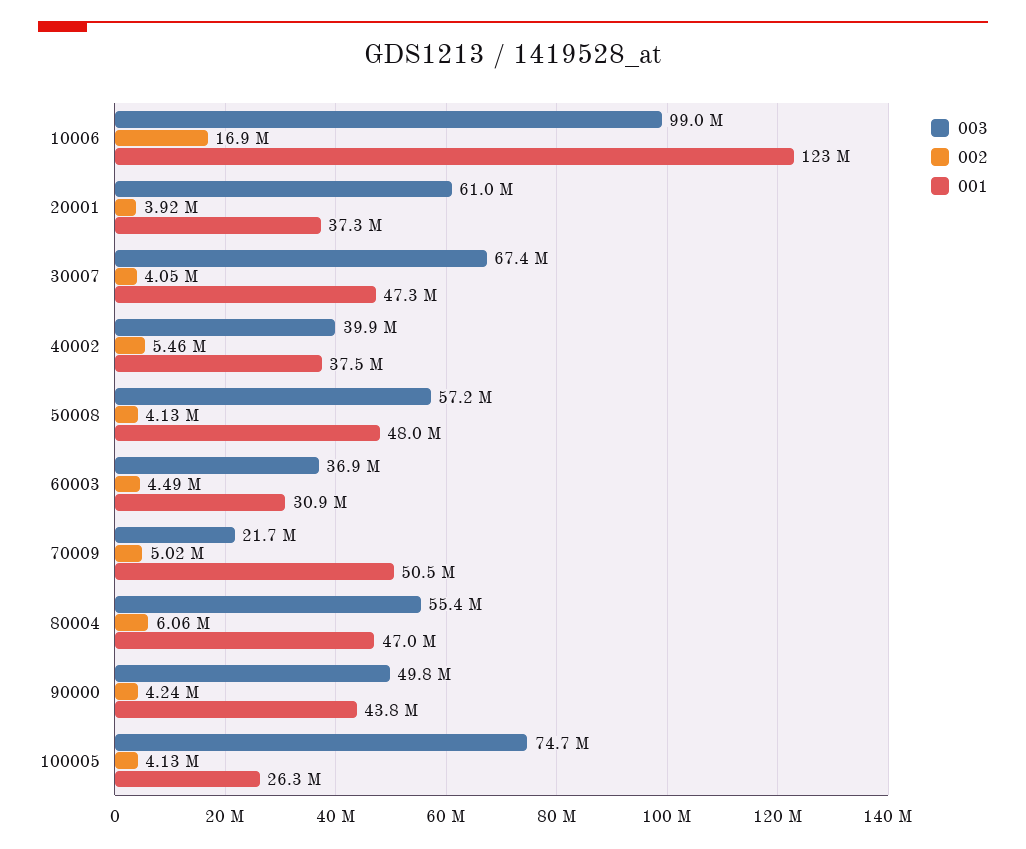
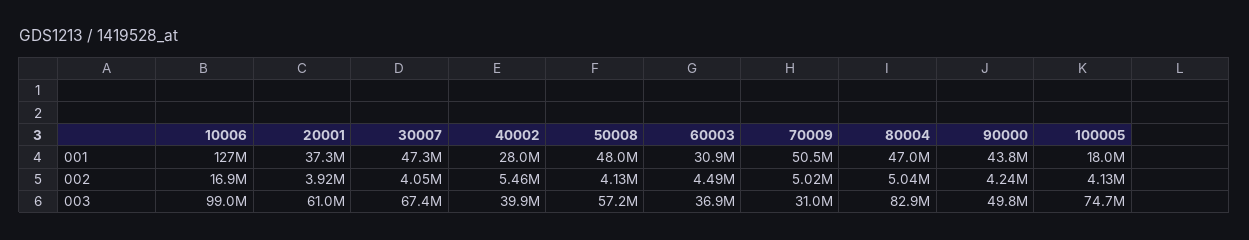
001, 10006: 123000000 -> 127000000
001, 40002: 37500000 -> 28000000
003, 70009: 21700000 -> 31000000
003, 80004: 55400000 -> 82900000
002, 80004: 6060000 -> 5040000
001, 100005: 26300000 -> 18000000

